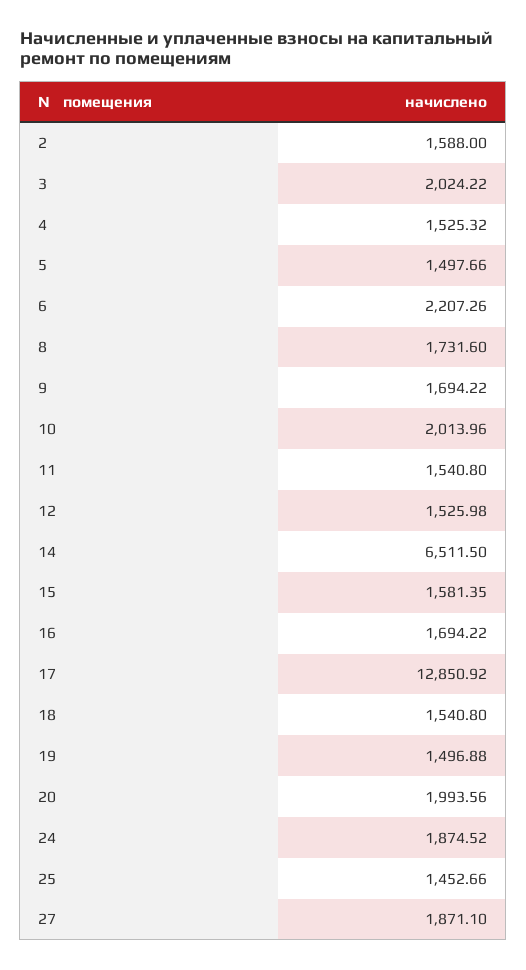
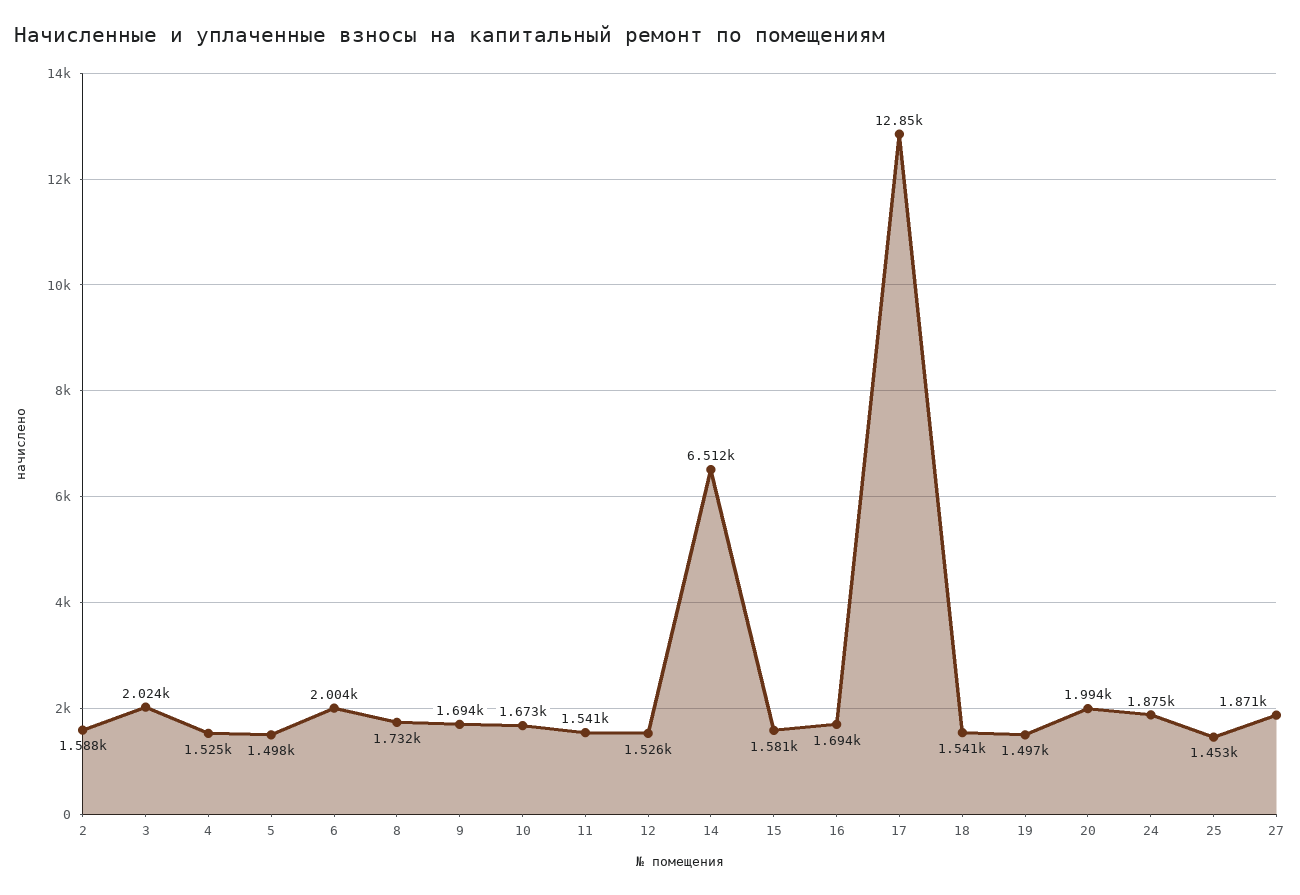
6: 2207.26 -> 2004
10: 2013.96 -> 1673

